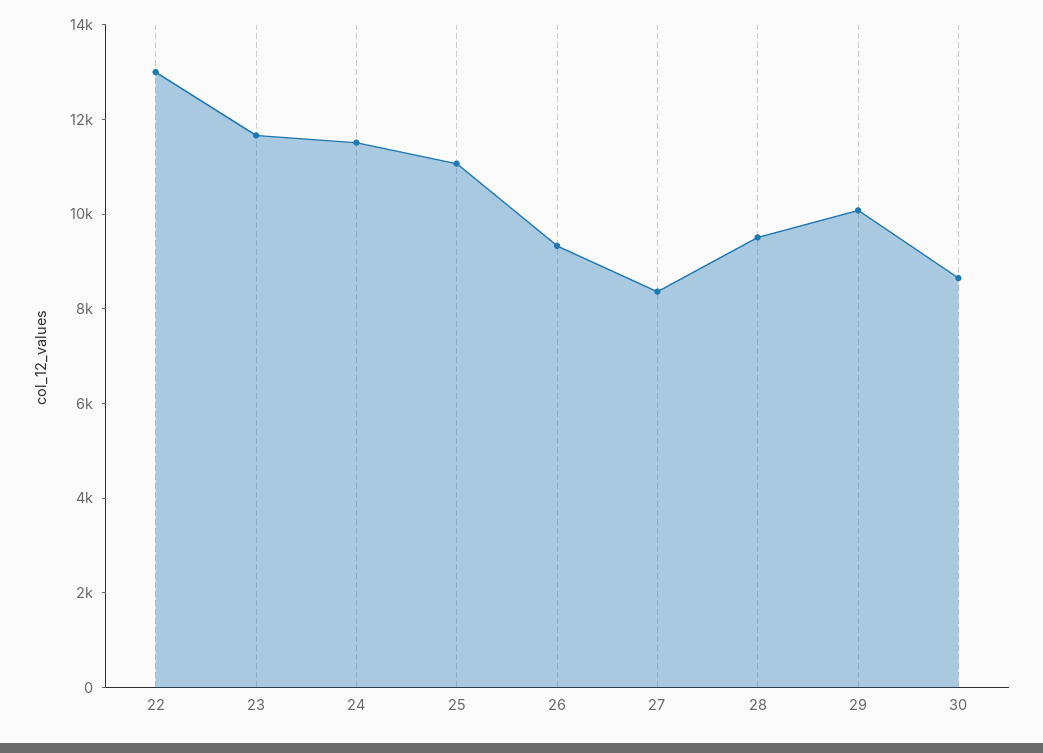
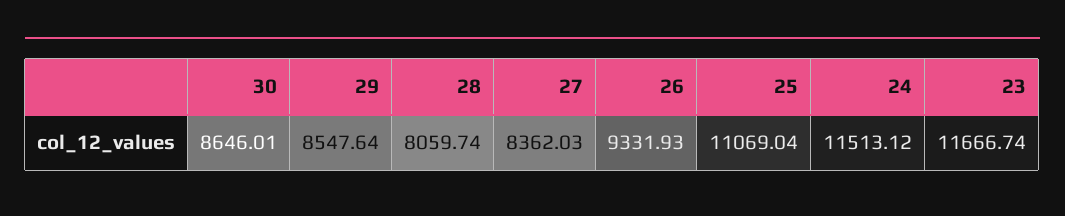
22: 13000 -> none
28: 9500 -> 8059.74
29: 10000 -> 8547.64

